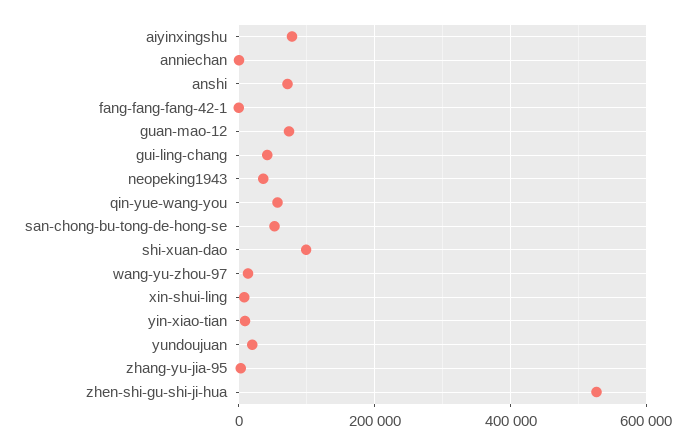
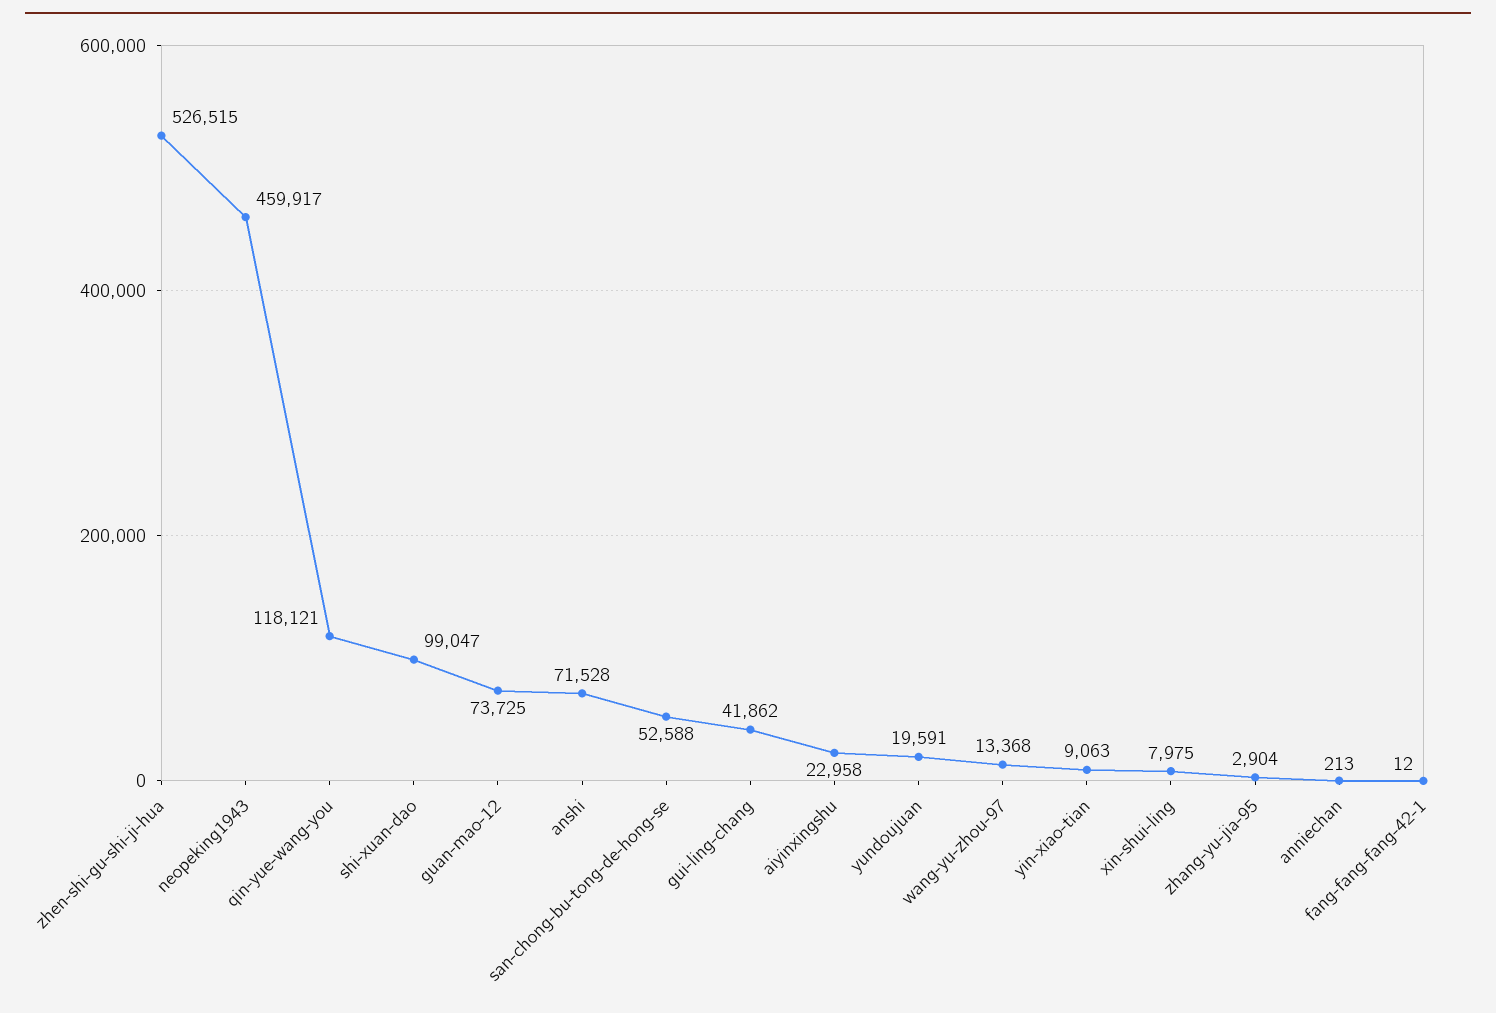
aiyinxingshu: 80000 -> 22958
neopeking1943: 40000 -> 459917
qin-yue-wang-you: 60000 -> 118121

